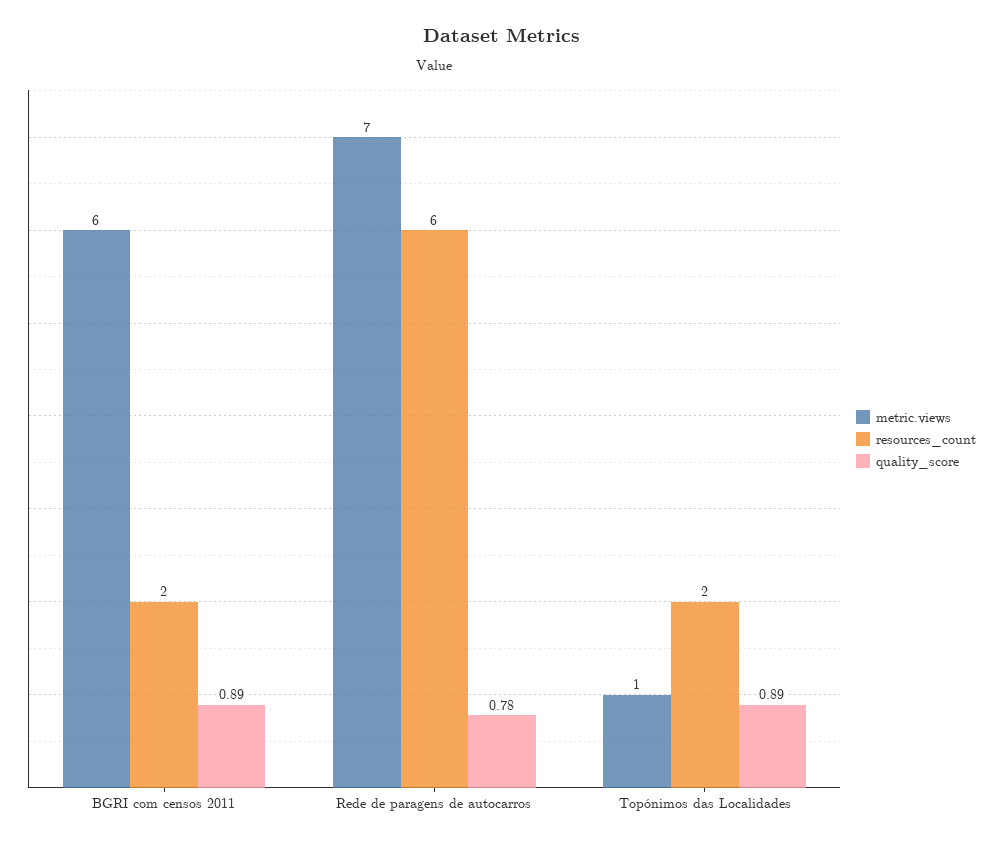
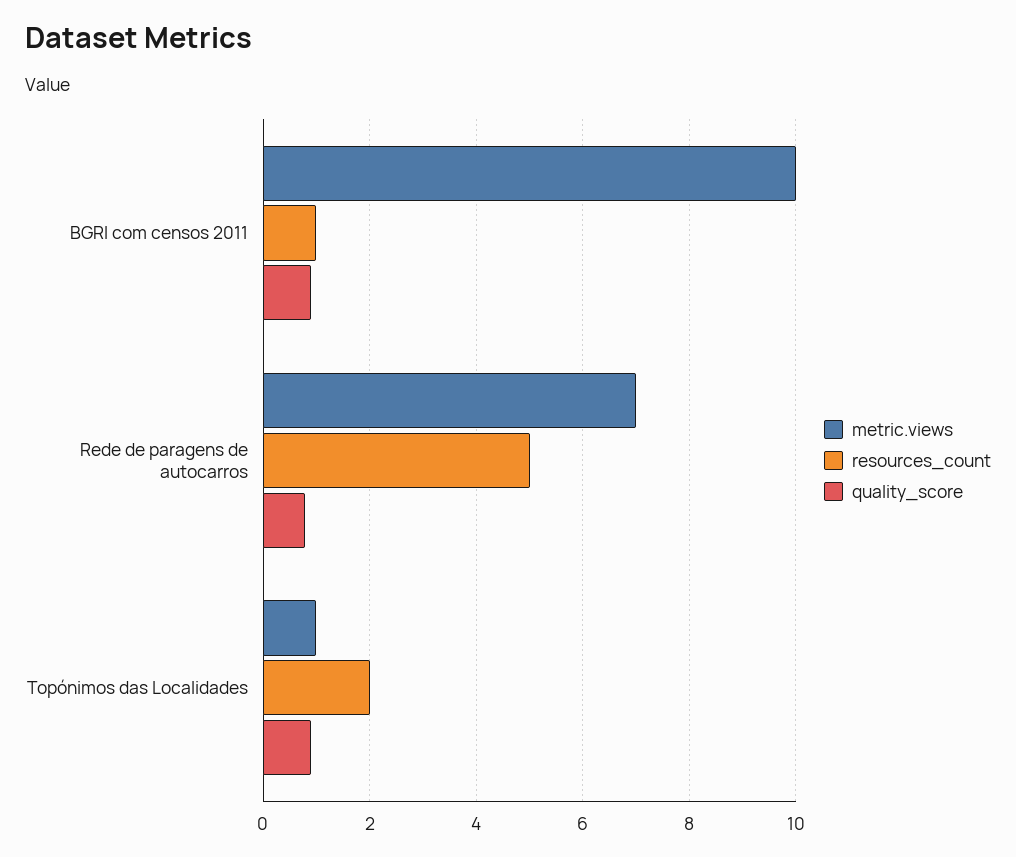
metric.views, BGRI com censos 2011: 6 -> 10
resources_count, BGRI com censos 2011: 2 -> 1
resources_count, Rede de paragens de autocarros: 6 -> 5

